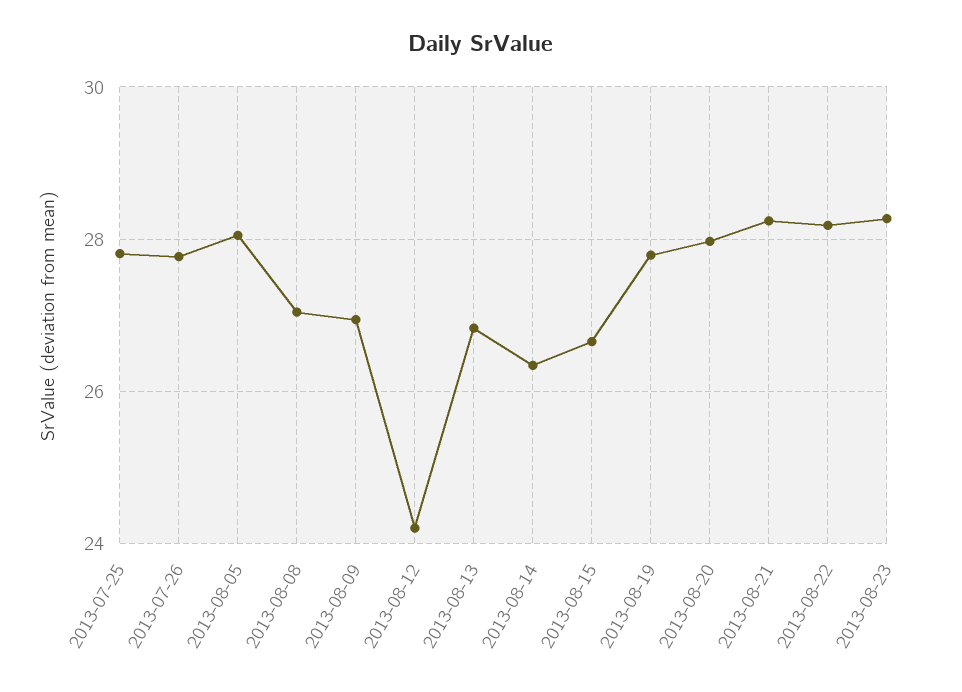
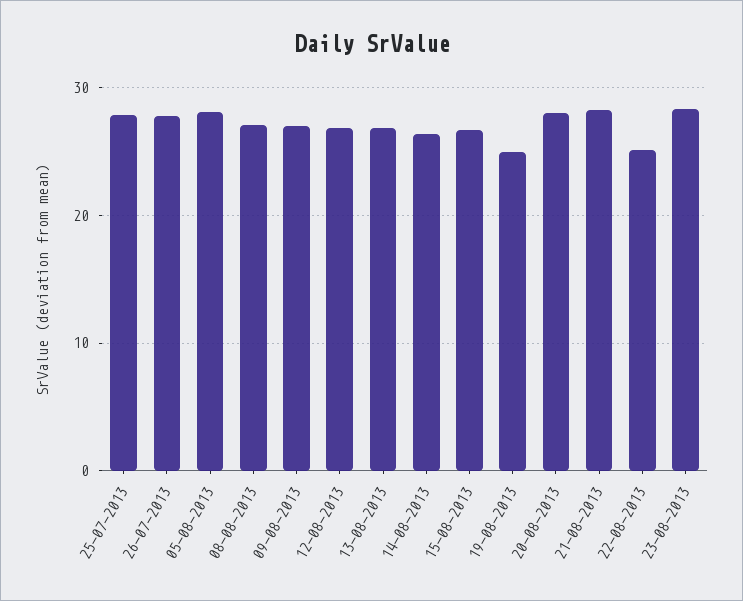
2013-08-12: 24.2 -> 27
2013-08-19: 27.8 -> 25
2013-08-22: 28.2 -> 25

